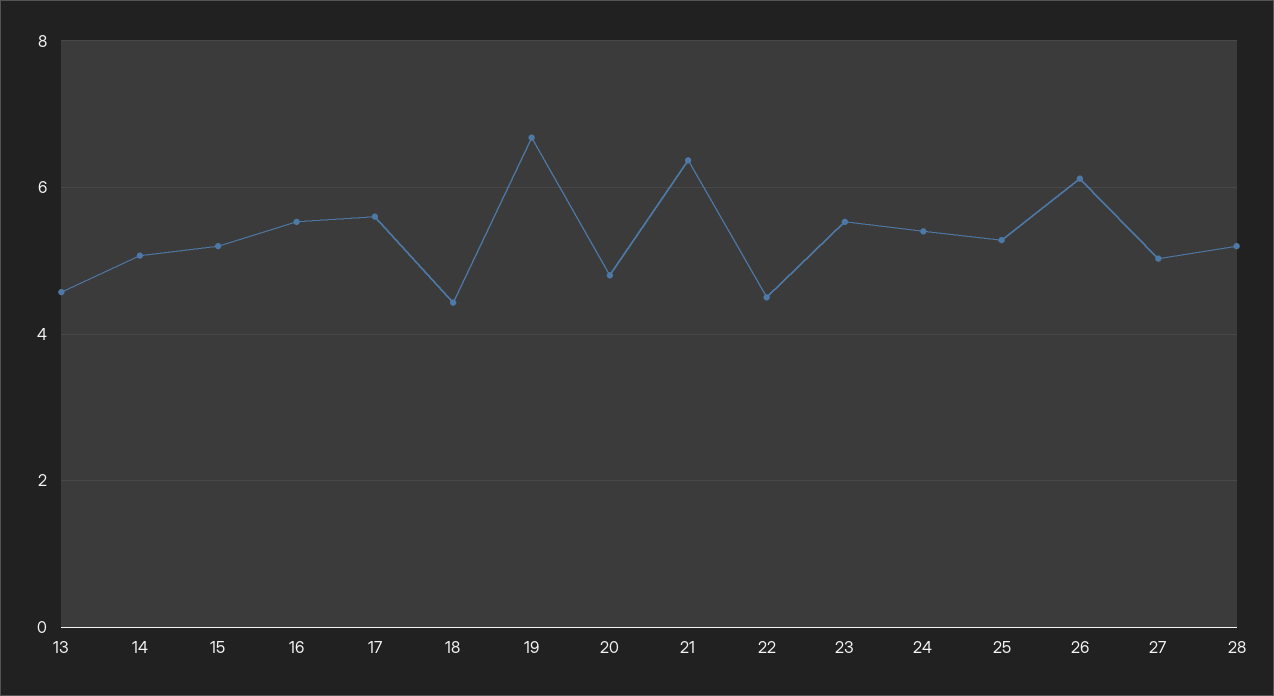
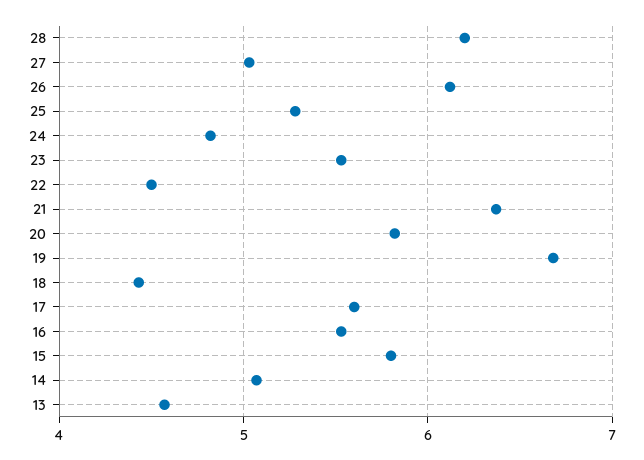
15: 5.2 -> 5.8
20: 4.8 -> 5.8
24: 5.4 -> 4.8
28: 5.2 -> 6.2

